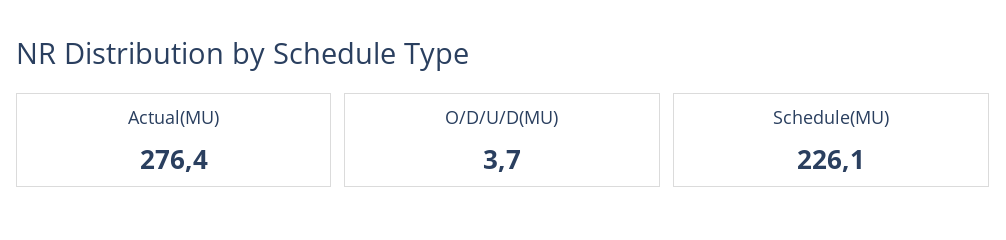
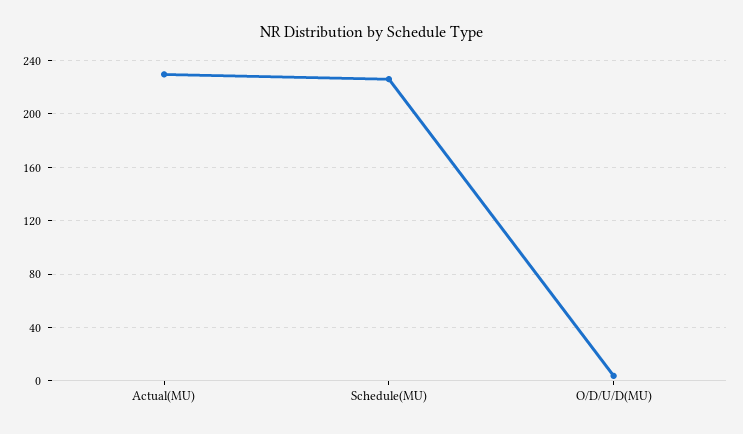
Actual(MU): 276.4 -> 230

